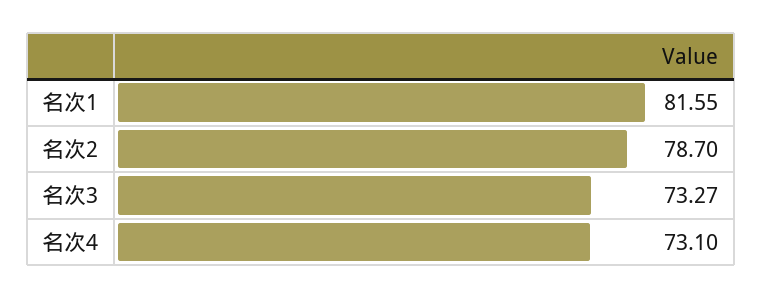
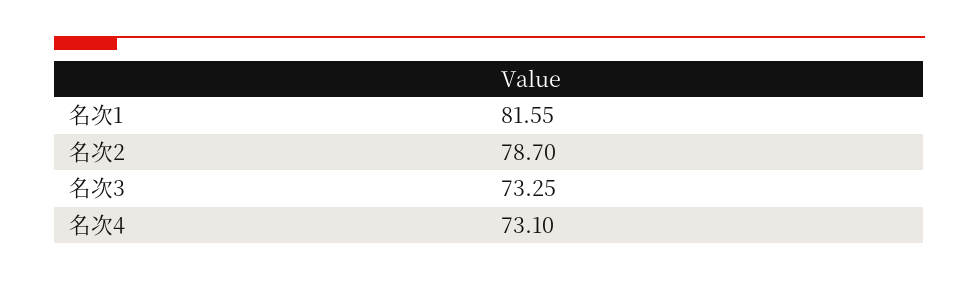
名次3: 73.27 -> 73.25

